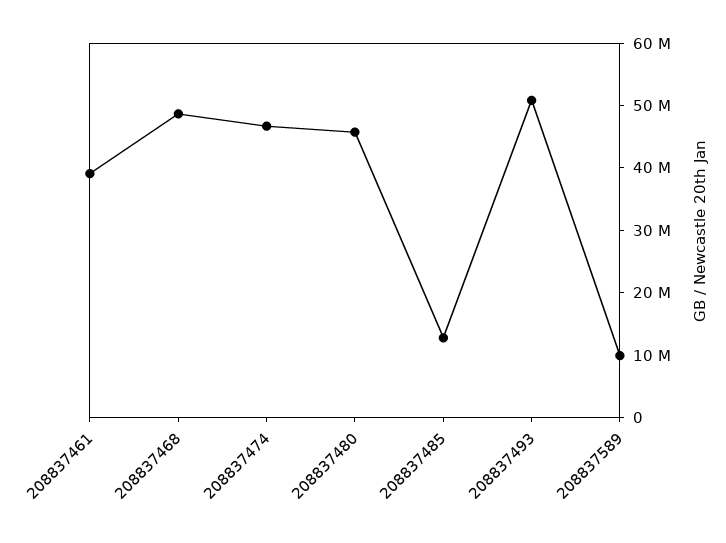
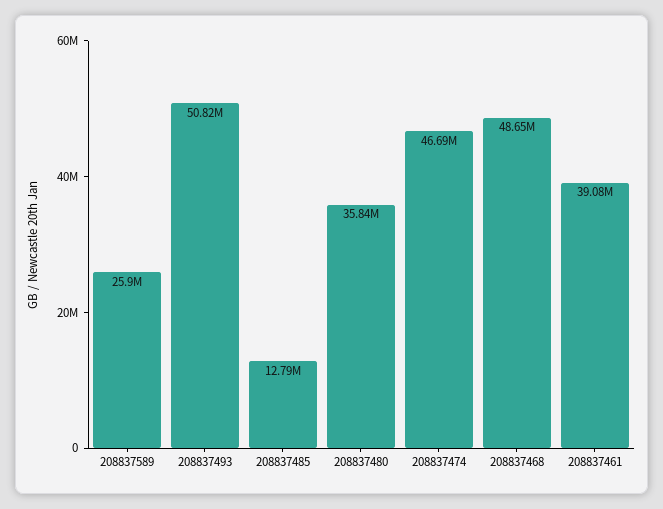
208837480: 46000000 -> 35840000
208837589: 10000000 -> 25900000

